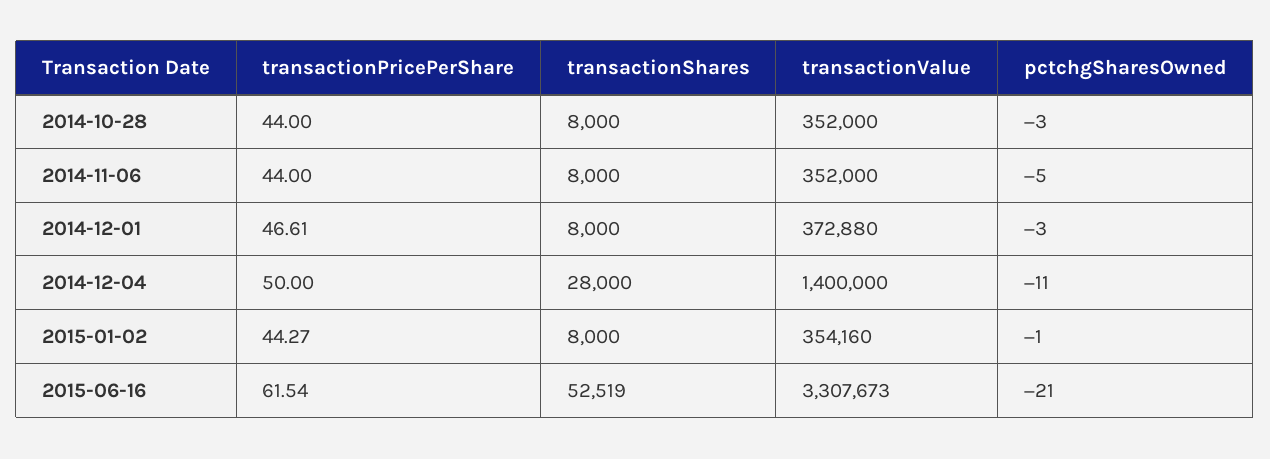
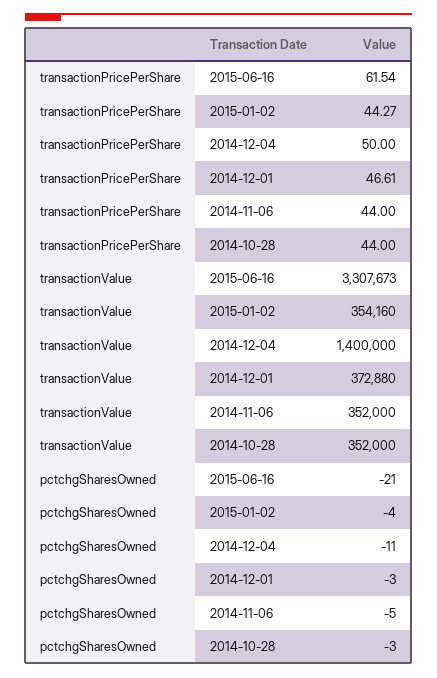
transactionShares, 2014-10-28: 8000 -> none
transactionShares, 2014-11-06: 8000 -> none
transactionShares, 2014-12-01: 8000 -> none
transactionShares, 2014-12-04: 28000 -> none
transactionShares, 2015-01-02: 8000 -> none
pctchgSharesOwned, 2015-01-02: -1 -> -4
transactionShares, 2015-06-16: 52519 -> none

